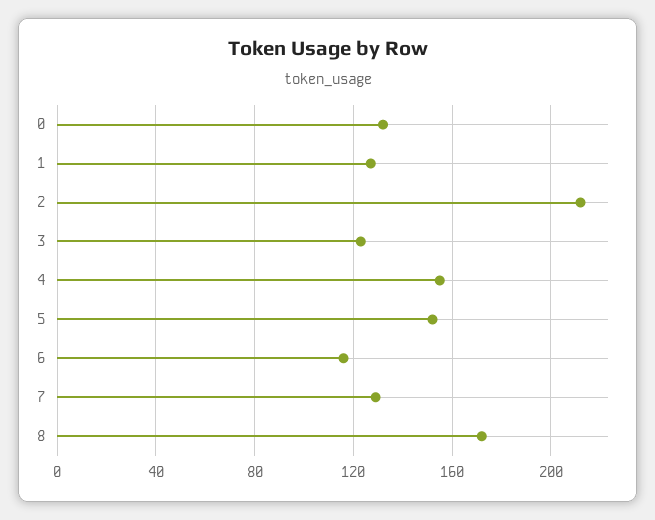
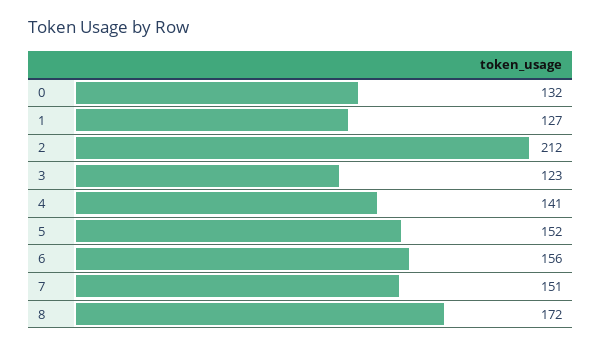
4: 155 -> 141
6: 115 -> 156
7: 130 -> 151

